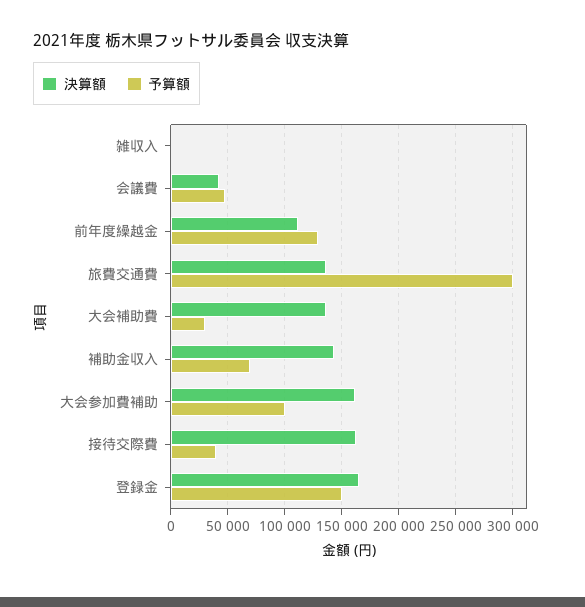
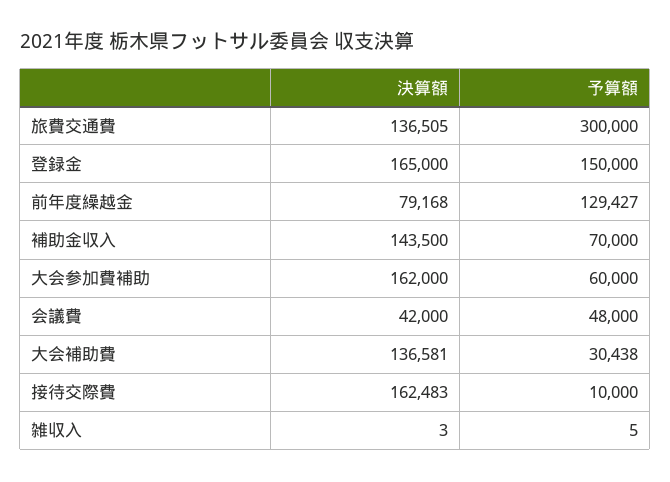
決算額, 前年度繰越金: 110000 -> 79168
予算額, 大会参加費補助: 100000 -> 60000
予算額, 接待交際費: 40000 -> 10000

